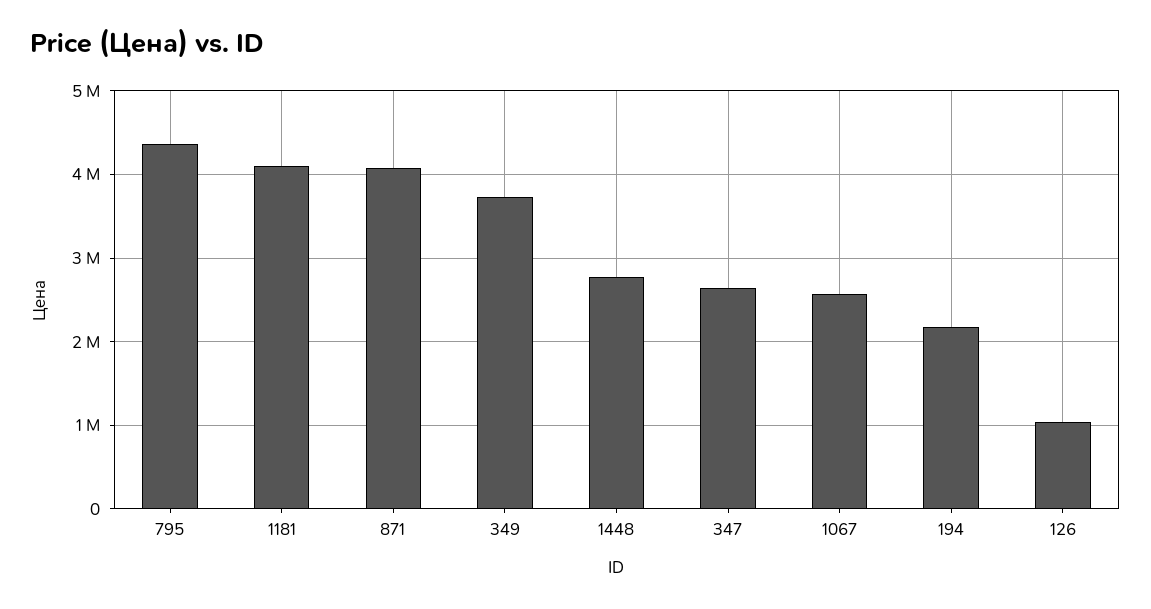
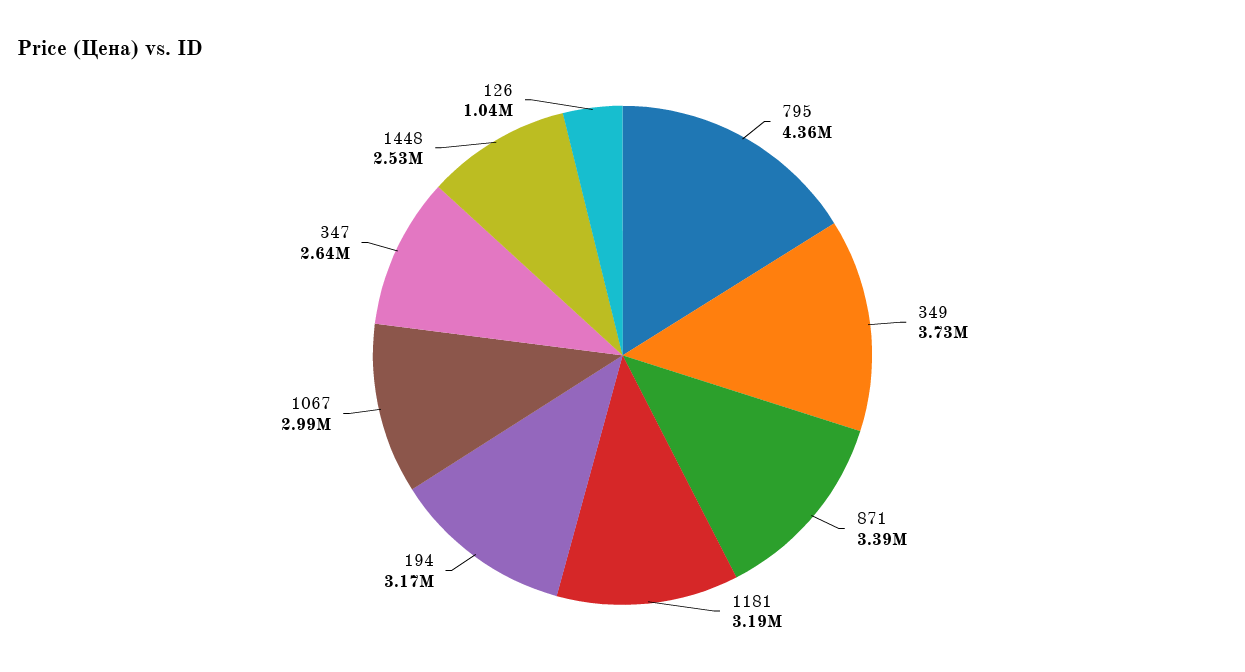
1181: 4100000 -> 3190000
871: 4100000 -> 3390000
1448: 2800000 -> 2530000
1067: 2600000 -> 2990000
194: 2200000 -> 3170000

